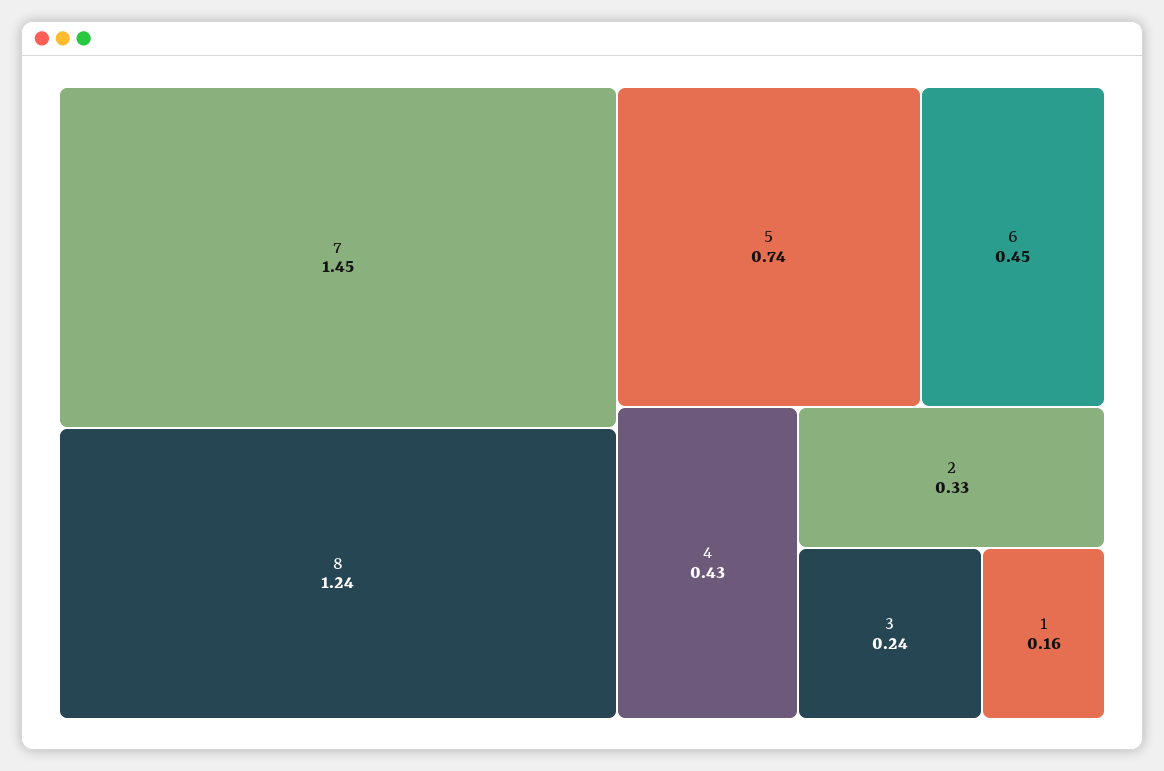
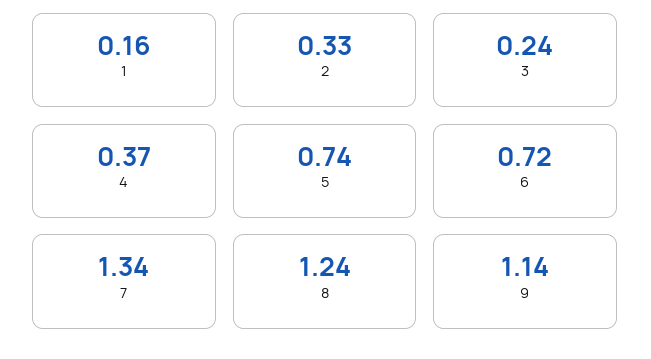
7: 1.45 -> 1.34
6: 0.45 -> 0.72
4: 0.43 -> 0.37
9: none -> 1.14

